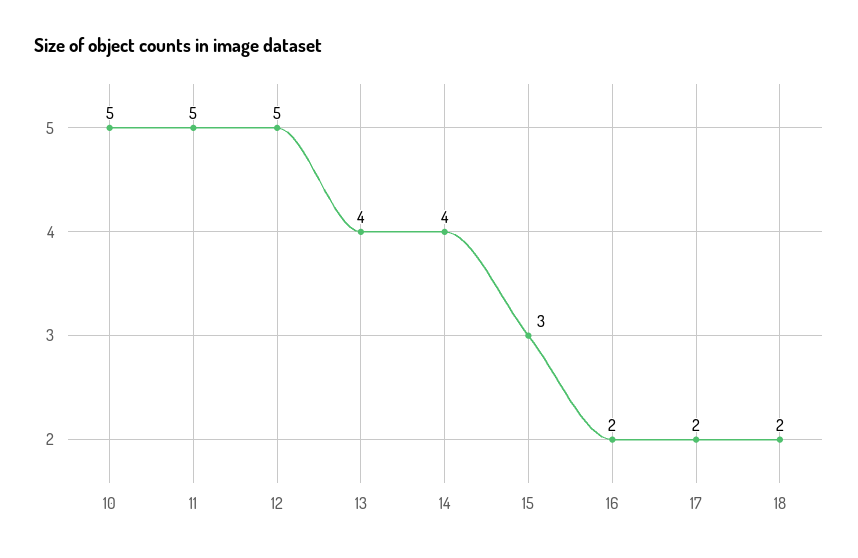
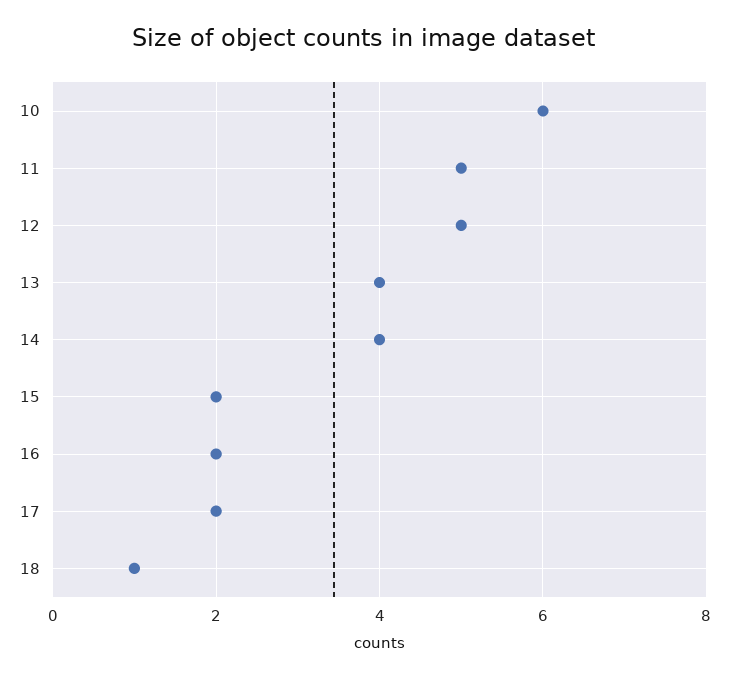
10: 5 -> 6
15: 3 -> 2
18: 2 -> 1

